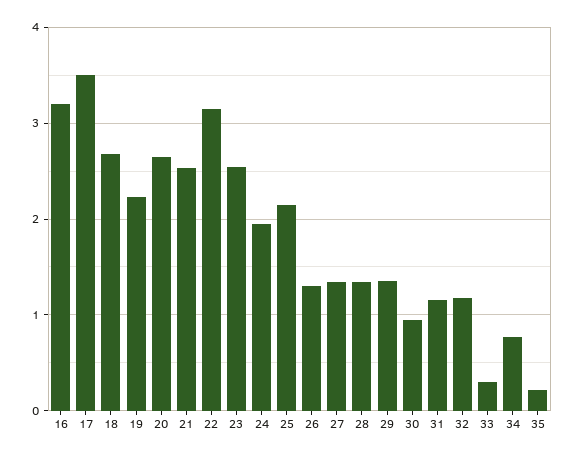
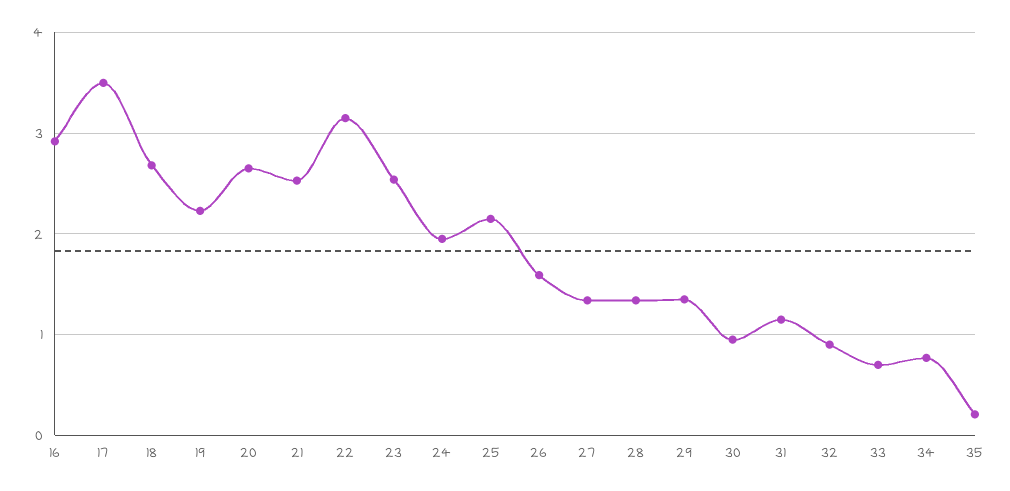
16: 3.2 -> 2.9
26: 1.3 -> 1.6
32: 1.2 -> 0.9
33: 0.3 -> 0.7

